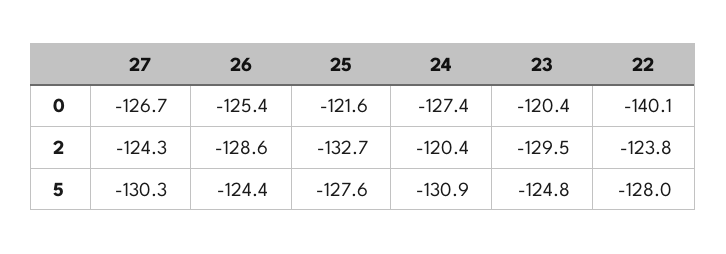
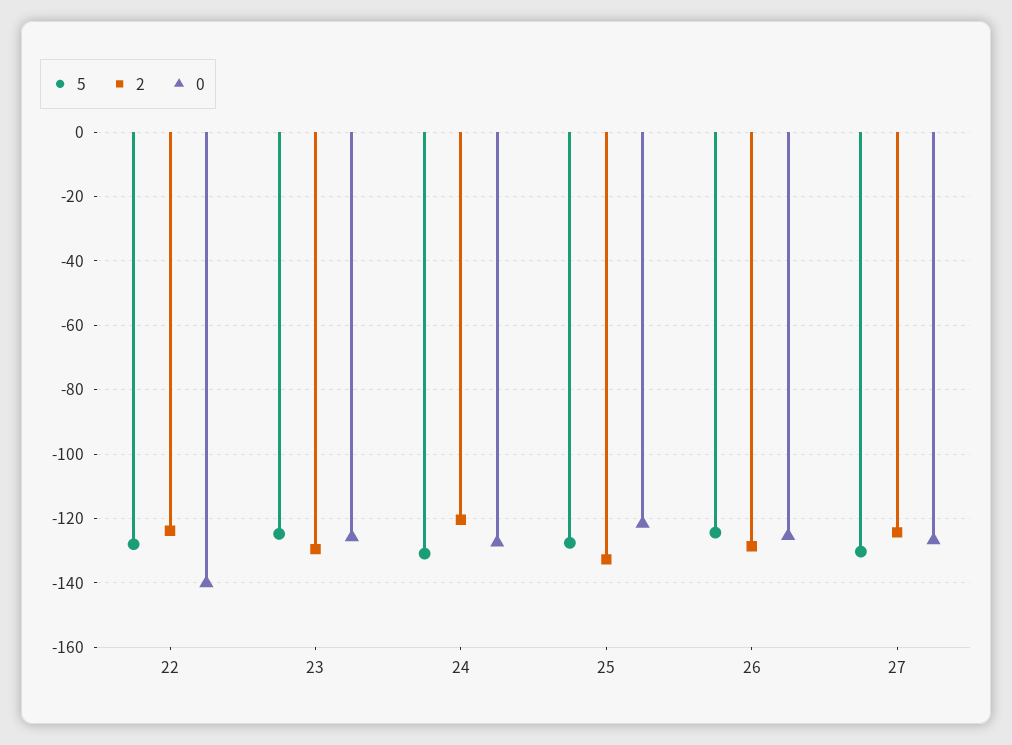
0, 23: -120.4 -> -126

